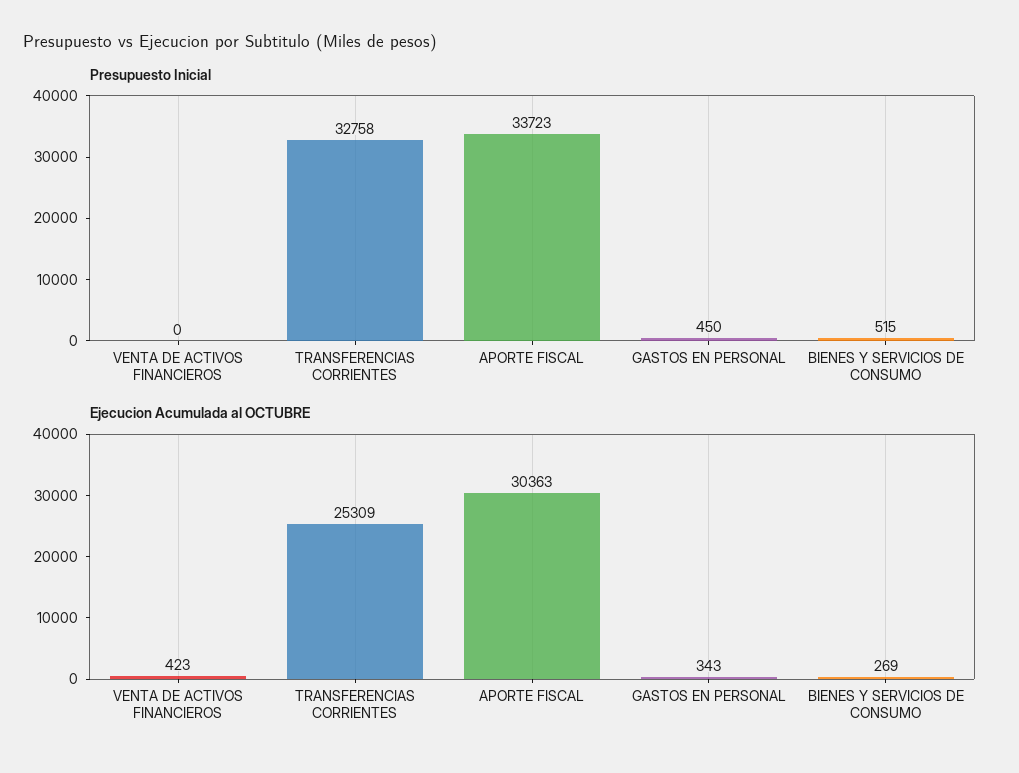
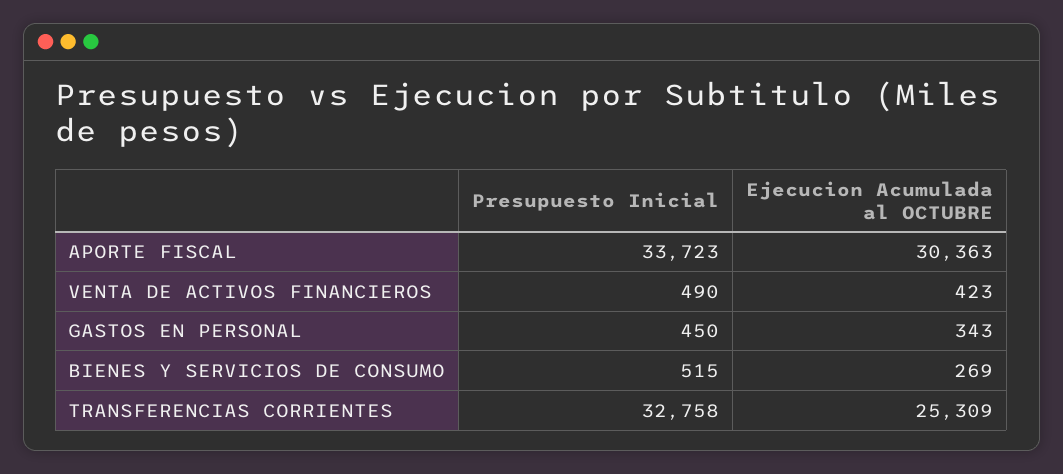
Presupuesto Inicial, VENTA DE ACTIVOS FINANCIEROS: 0 -> 490

